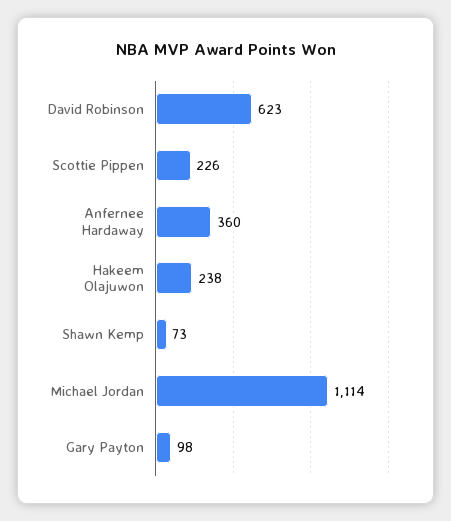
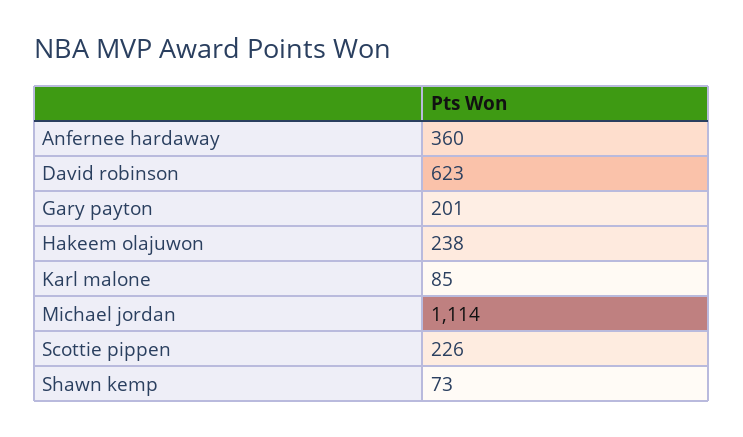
Gary Payton: 98 -> 201
Karl malone: none -> 85

